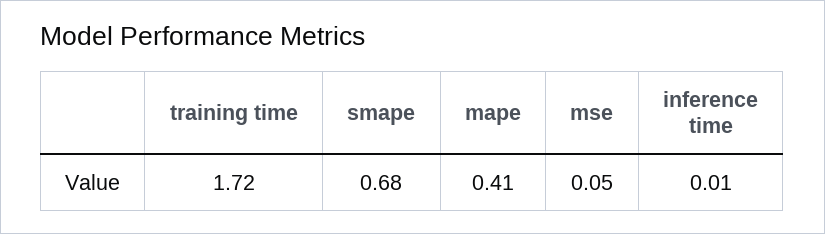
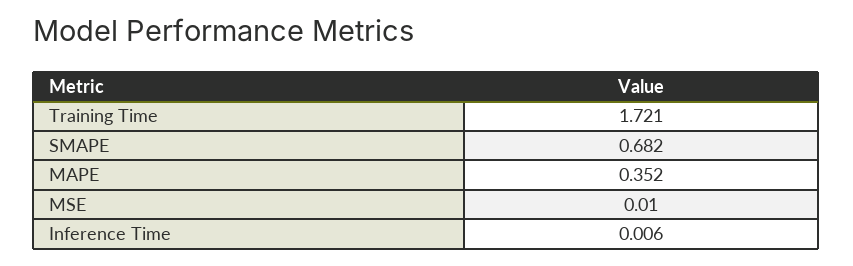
mape: 0.41 -> 0.352
mse: 0.05 -> 0.01

